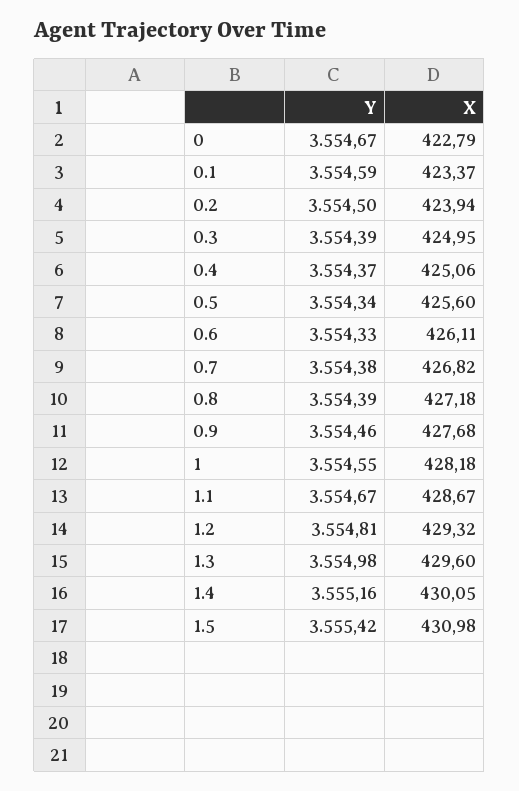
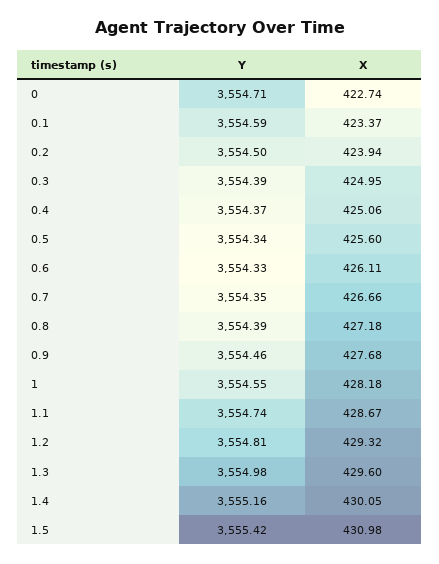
Y, 0: 3554.67 -> 3554.71
X, 0: 422.79 -> 422.74
Y, 0.7: 3554.38 -> 3554.35
X, 0.7: 426.82 -> 426.66
Y, 1.1: 3554.67 -> 3554.74

